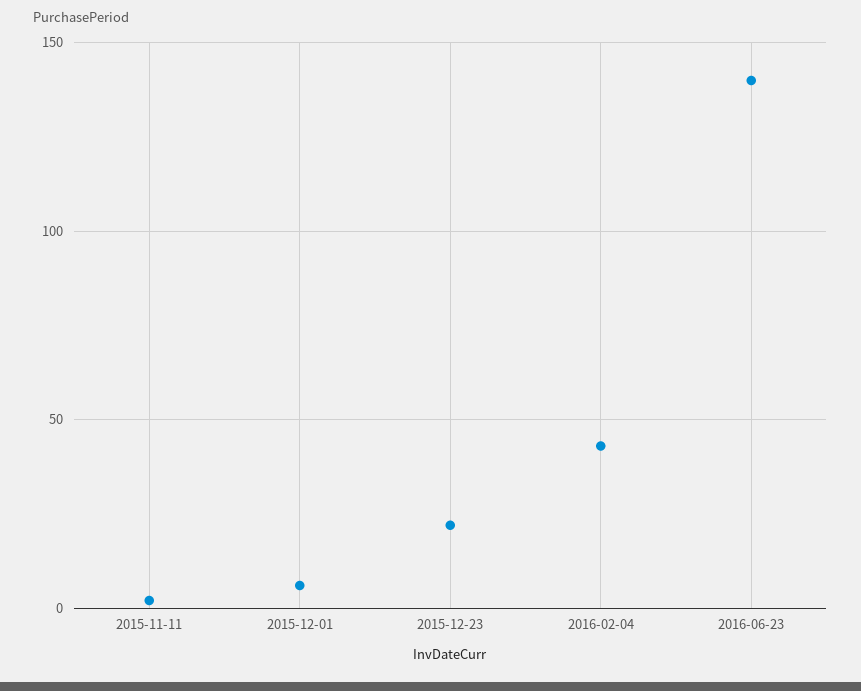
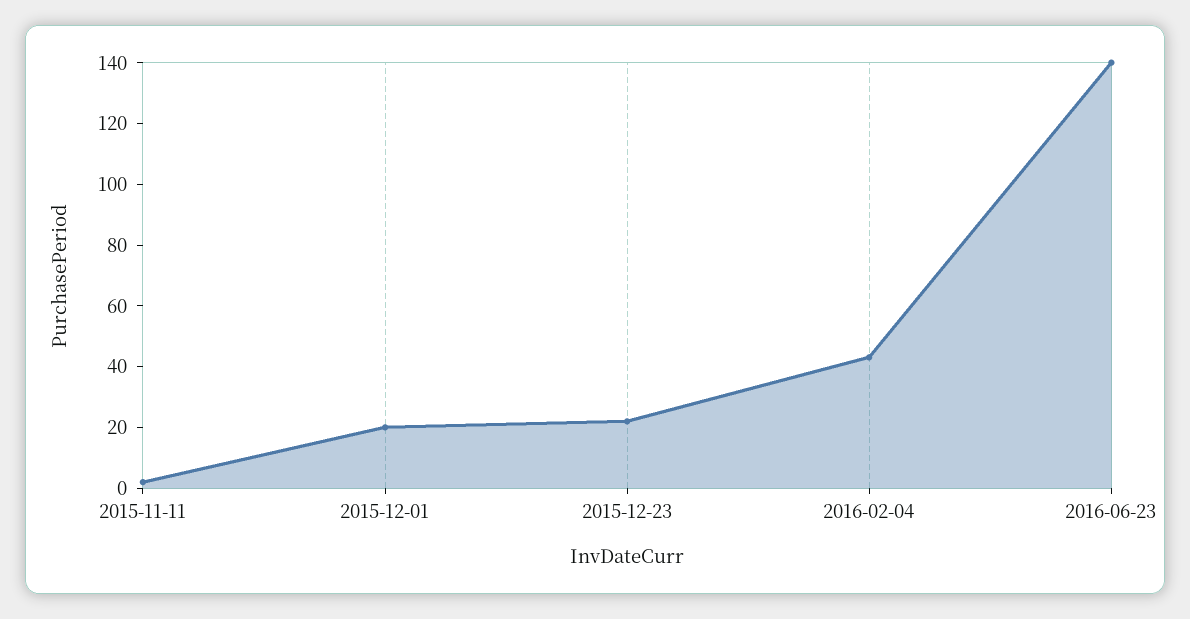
2015-12-01: 5 -> 20

